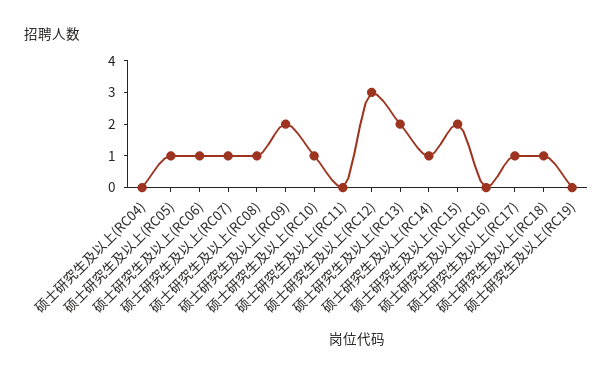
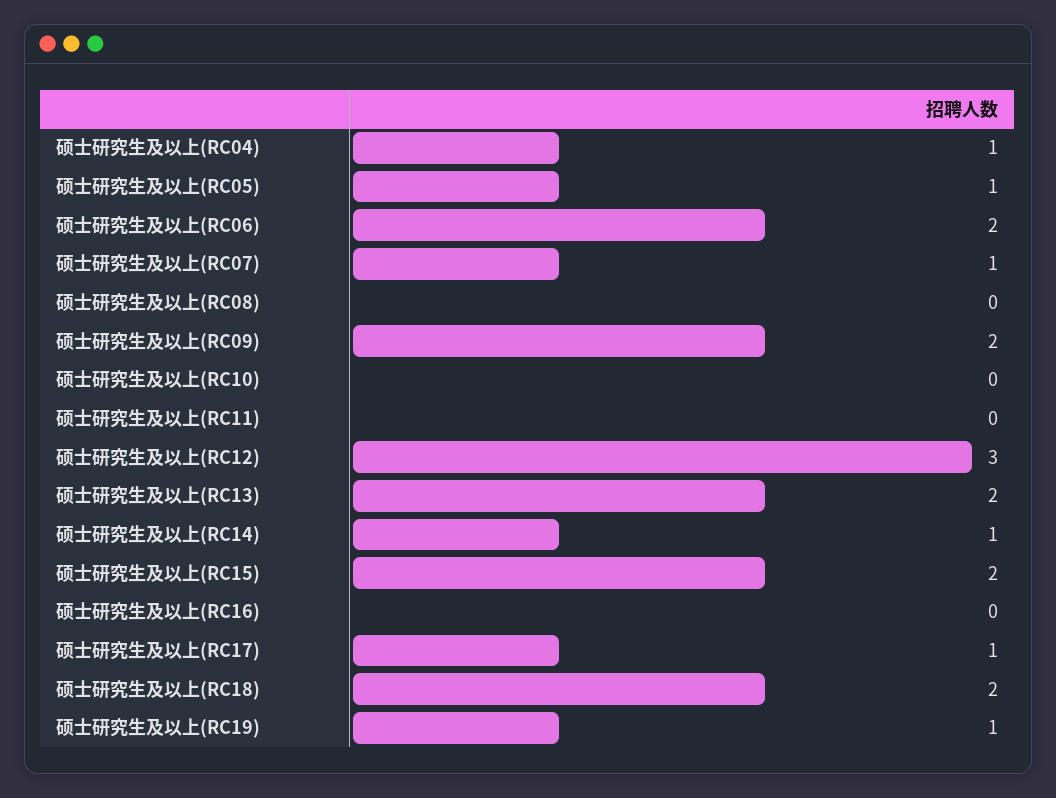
硕士研究生及以上(RC04): 0 -> 1
硕士研究生及以上(RC06): 1 -> 2
硕士研究生及以上(RC08): 1 -> 0
硕士研究生及以上(RC10): 1 -> 0
硕士研究生及以上(RC18): 1 -> 2
硕士研究生及以上(RC19): 0 -> 1

